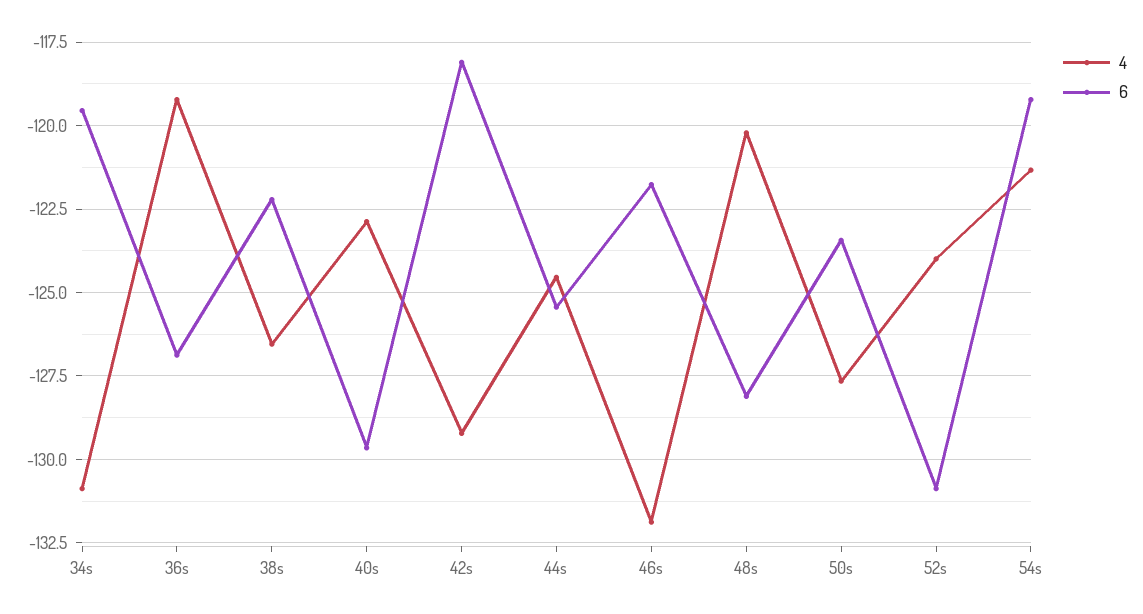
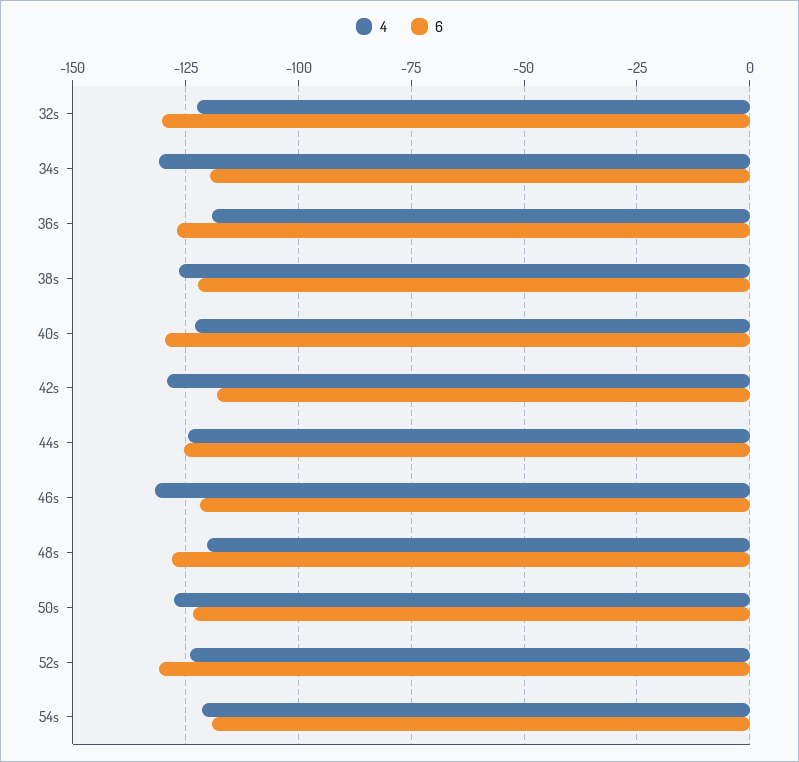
4, 32s: none -> -122.5
6, 32s: none -> -130

